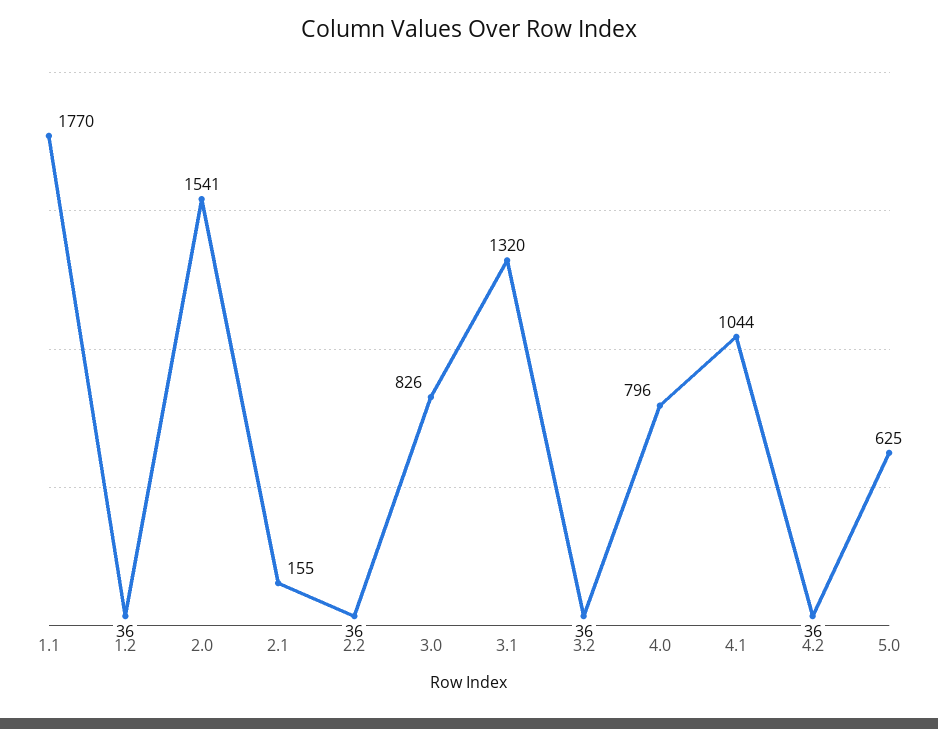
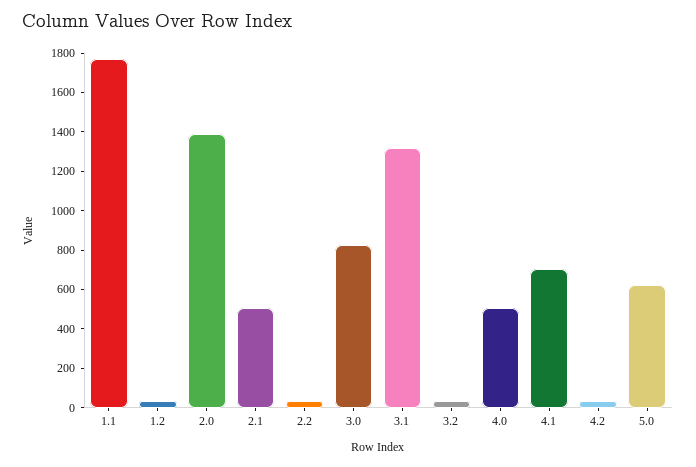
2.0: 1541 -> 1400
2.1: 155 -> 500
4.0: 796 -> 500
4.1: 1044 -> 700

